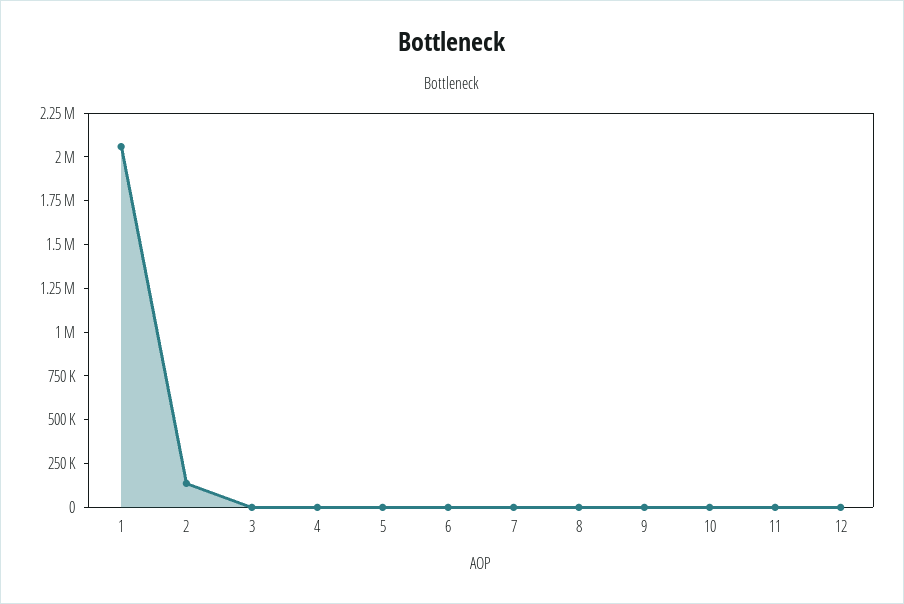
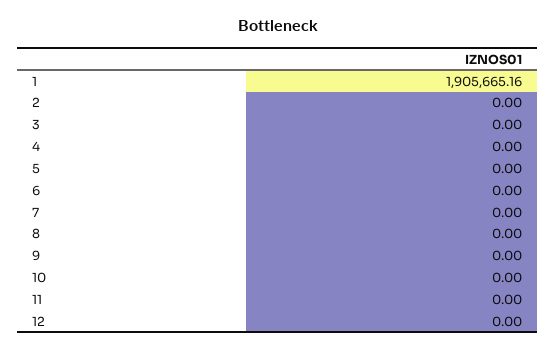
1: 2050000 -> 1905665.16
2: 150000 -> 0

